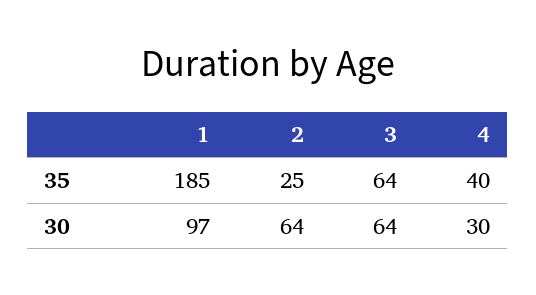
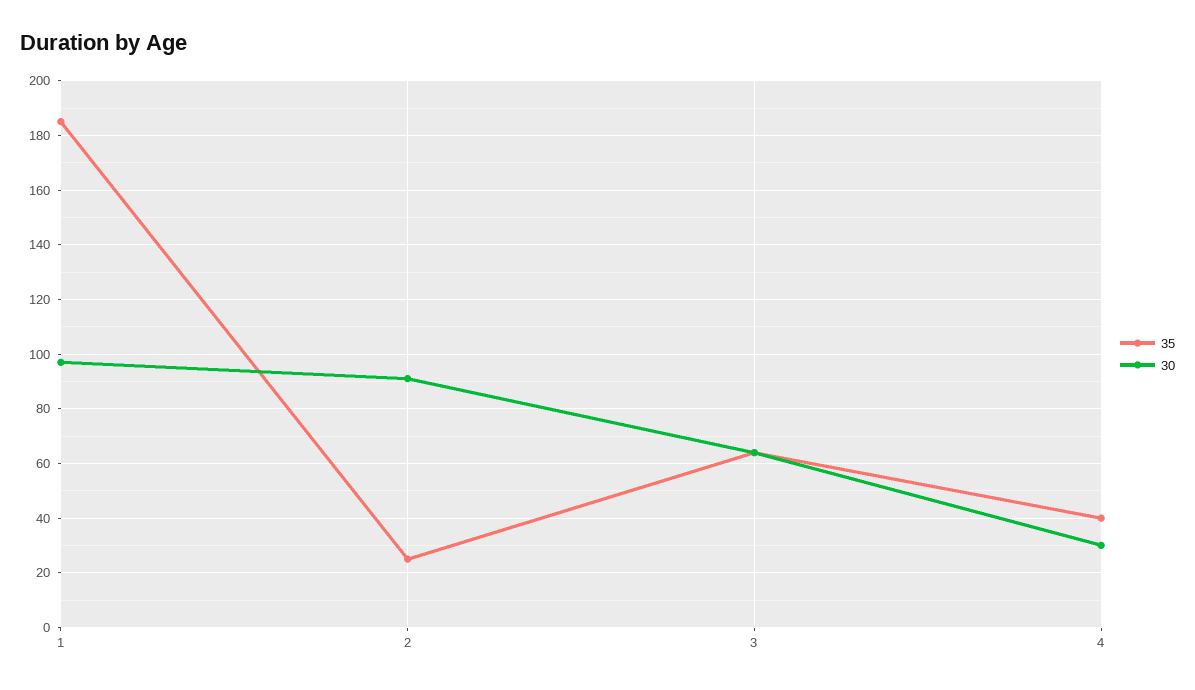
30, 2: 64 -> 90

